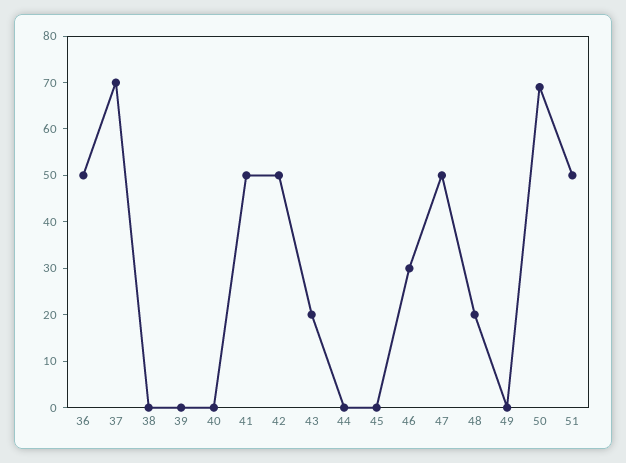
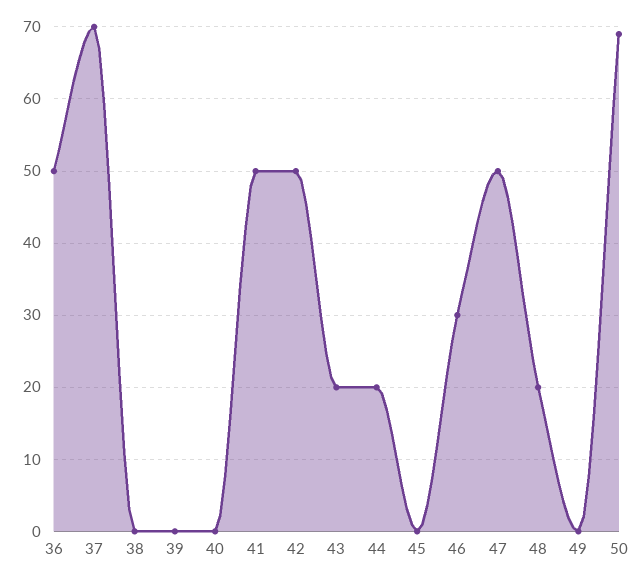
44: 0 -> 20
51: 50 -> none

